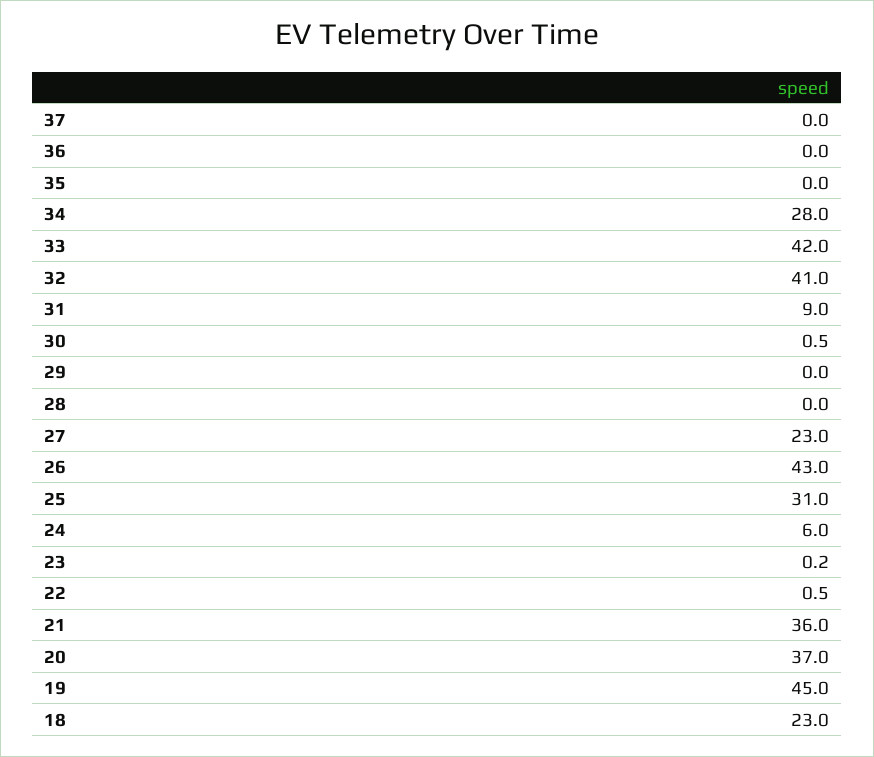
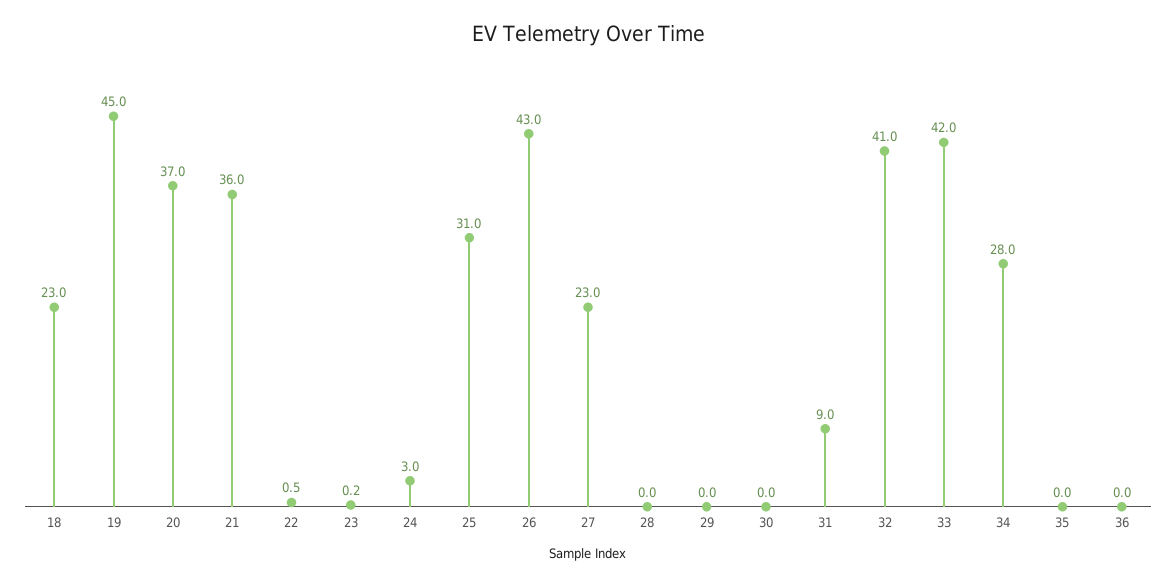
37: 0 -> none
30: 0.5 -> 0
24: 6 -> 3

